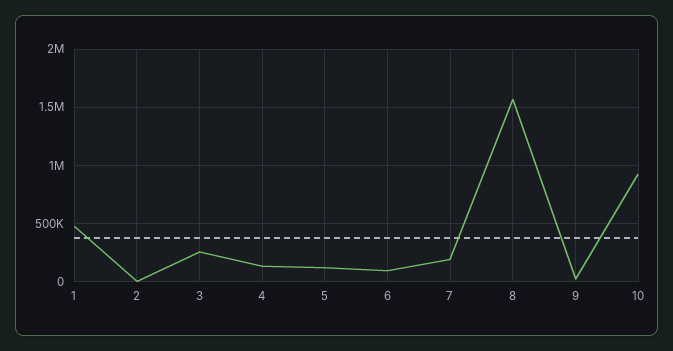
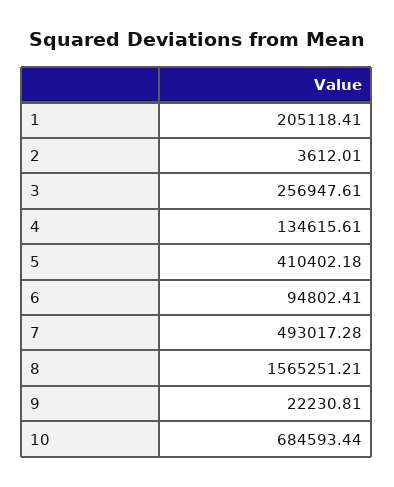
1: 500000 -> 205118.41
5: 100000 -> 410402.18
7: 200000 -> 493017.28
10: 900000 -> 684593.44

